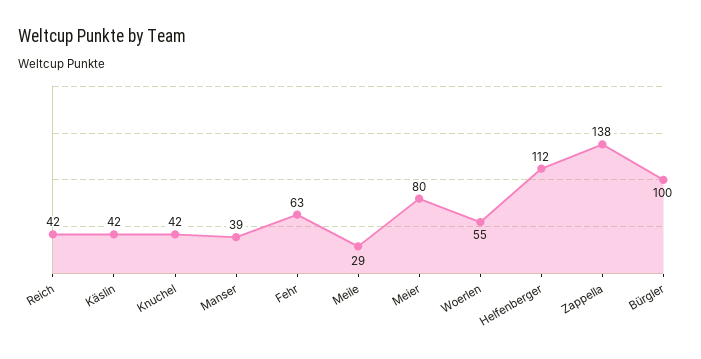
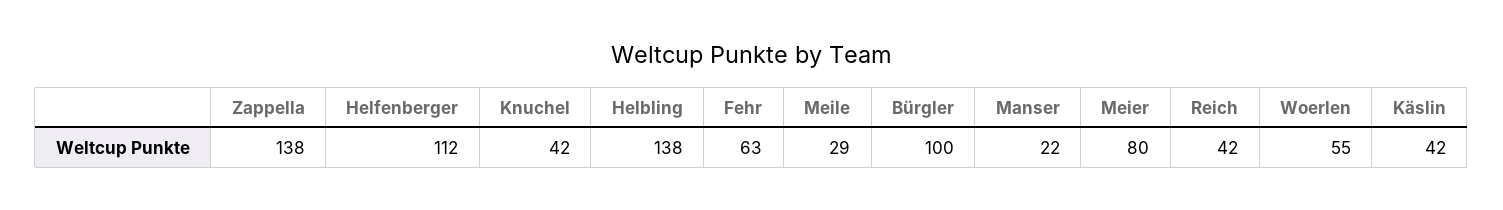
Manser: 39 -> 22
Helbling: none -> 138

